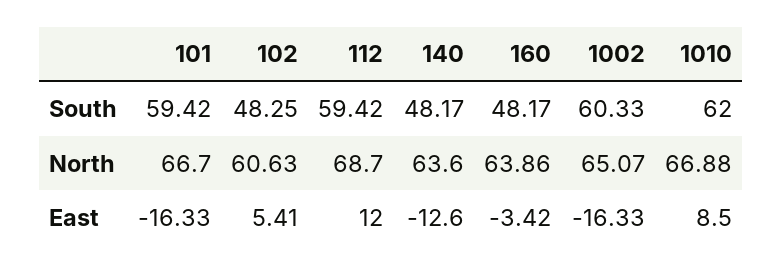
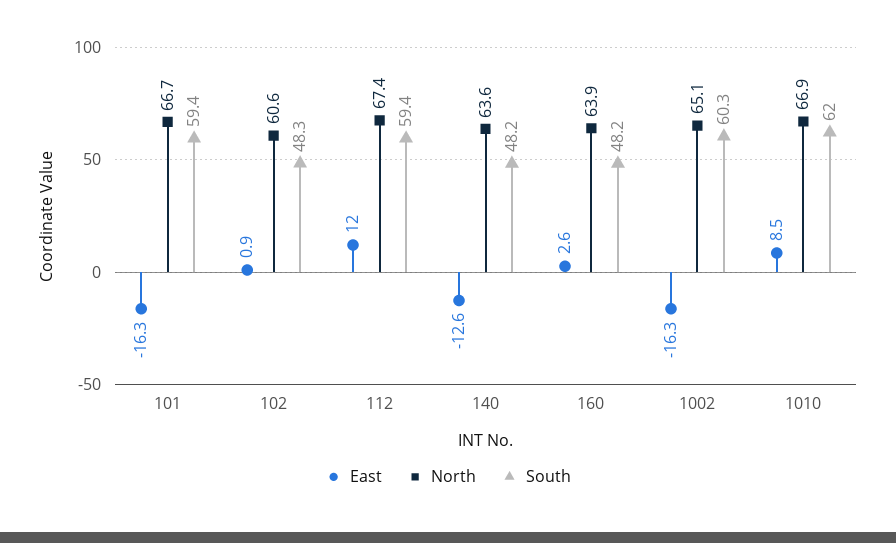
North, 112: 68.7 -> 67.4
East, 102: 5.41 -> 0.9
East, 160: -3.42 -> 2.6

